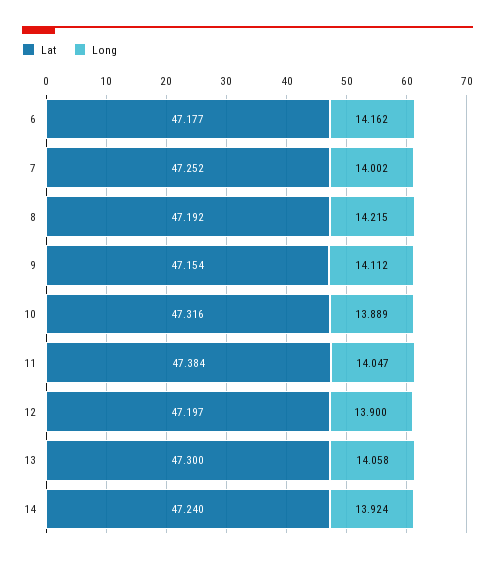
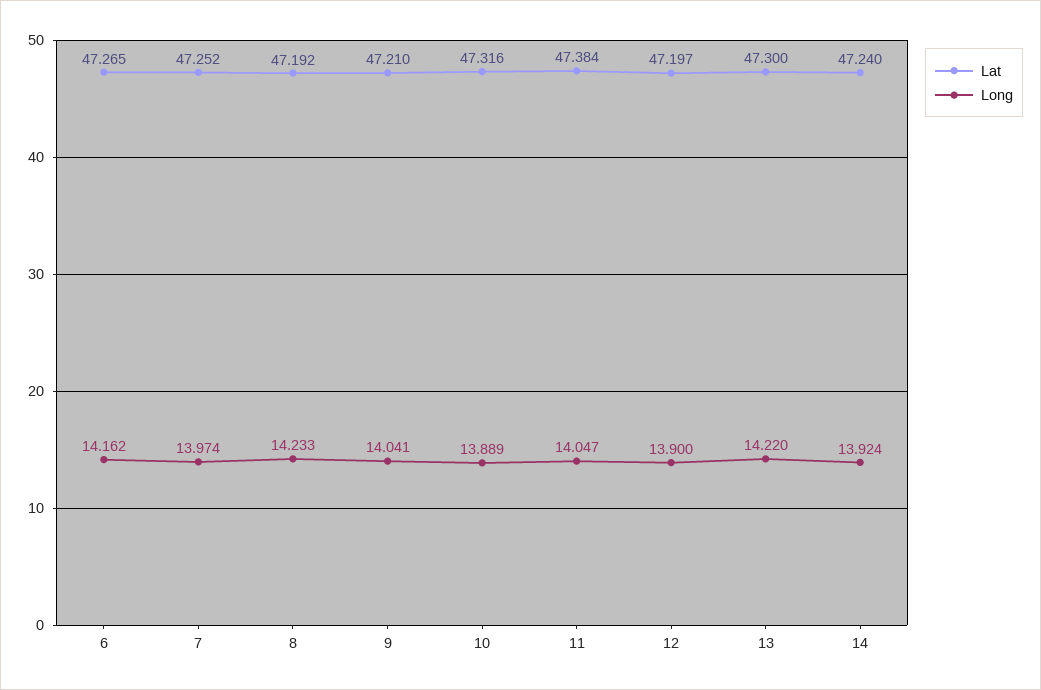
Lat, 6: 47.177 -> 47.265
Long, 7: 14.002 -> 13.974
Long, 8: 14.215 -> 14.233
Lat, 9: 47.154 -> 47.21
Long, 9: 14.112 -> 14.041
Long, 13: 14.058 -> 14.22

